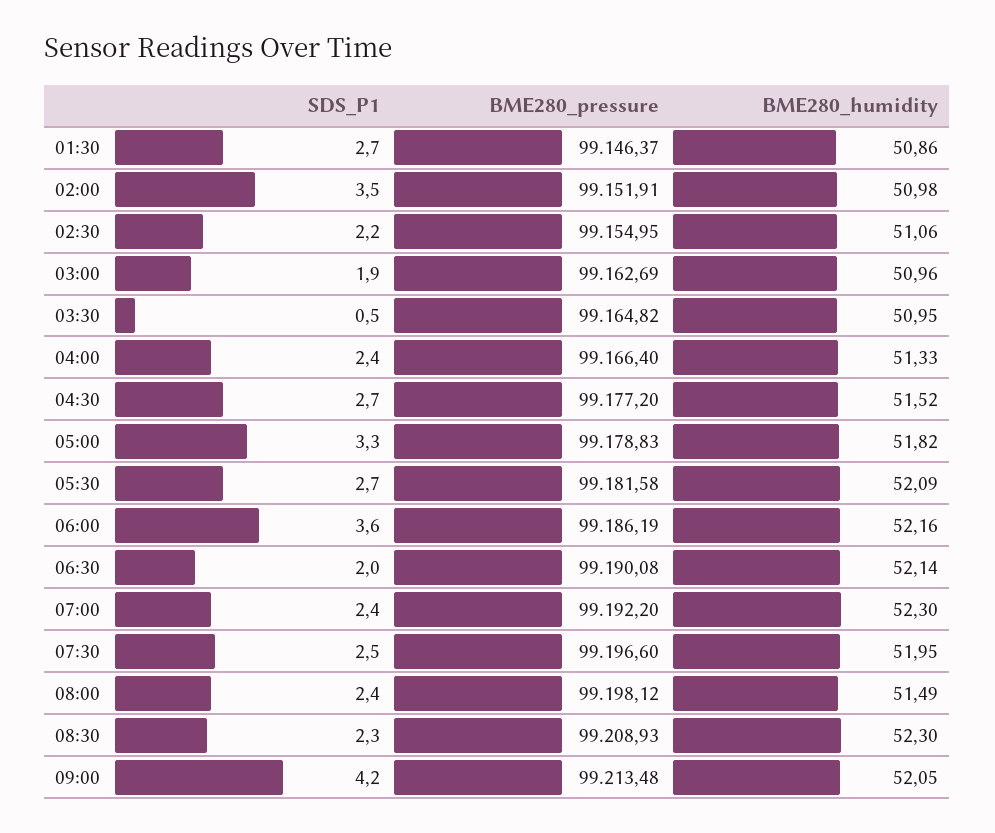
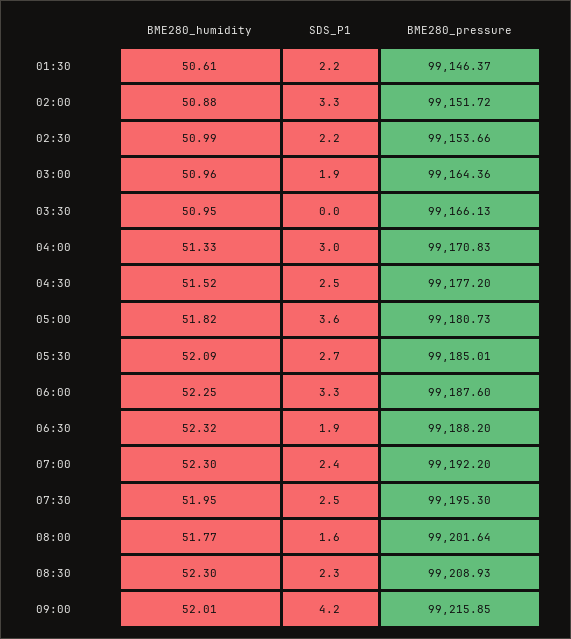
SDS_P1, 01:30: 2.7 -> 2.2
BME280_humidity, 01:30: 50.86 -> 50.61
SDS_P1, 02:00: 3.5 -> 3.3
BME280_pressure, 02:00: 99151.91 -> 99151.72
BME280_humidity, 02:00: 50.98 -> 50.88
BME280_pressure, 02:30: 99154.95 -> 99153.66
BME280_humidity, 02:30: 51.06 -> 50.99
BME280_pressure, 03:00: 99162.69 -> 99164.36
SDS_P1, 03:30: 0.5 -> 0
BME280_pressure, 03:30: 99164.82 -> 99166.13
SDS_P1, 04:00: 2.4 -> 3
BME280_pressure, 04:00: 99166.4 -> 99170.83
SDS_P1, 04:30: 2.7 -> 2.5
SDS_P1, 05:00: 3.3 -> 3.6
BME280_pressure, 05:00: 99178.83 -> 99180.73
BME280_pressure, 05:30: 99181.58 -> 99185.01
SDS_P1, 06:00: 3.6 -> 3.3
BME280_pressure, 06:00: 99186.19 -> 99187.6
BME280_humidity, 06:00: 52.16 -> 52.25
SDS_P1, 06:30: 2 -> 1.9
BME280_pressure, 06:30: 99190.08 -> 99188.2
BME280_humidity, 06:30: 52.14 -> 52.32
BME280_pressure, 07:30: 99196.6 -> 99195.3
SDS_P1, 08:00: 2.4 -> 1.6
BME280_pressure, 08:00: 99198.12 -> 99201.64
BME280_humidity, 08:00: 51.49 -> 51.77
BME280_pressure, 09:00: 99213.48 -> 99215.85
BME280_humidity, 09:00: 52.05 -> 52.01

